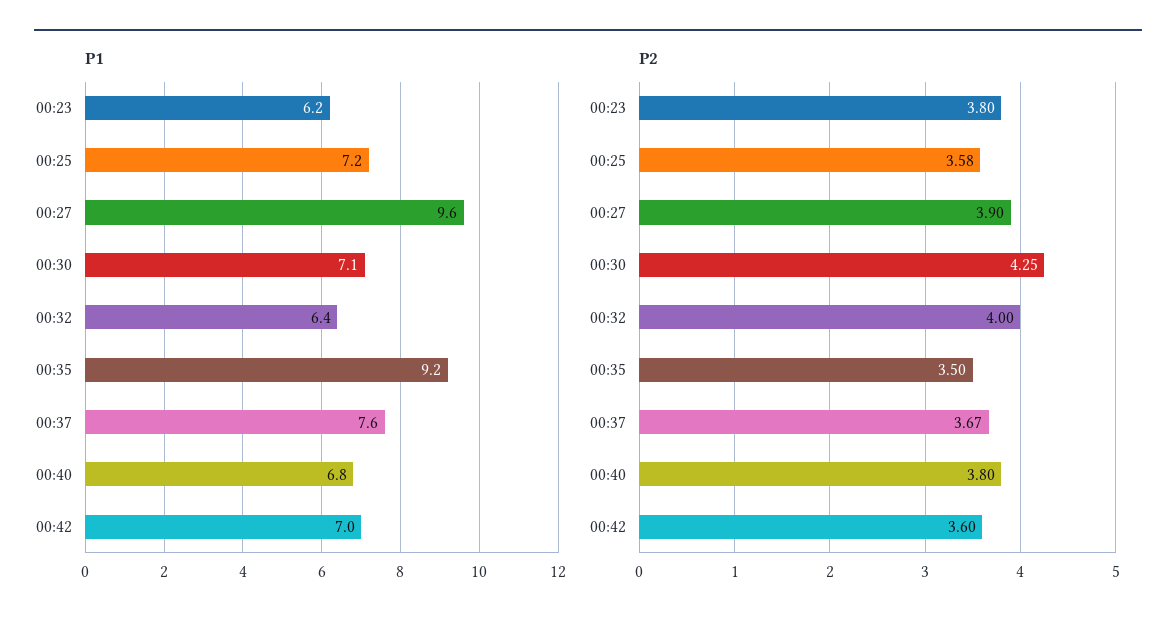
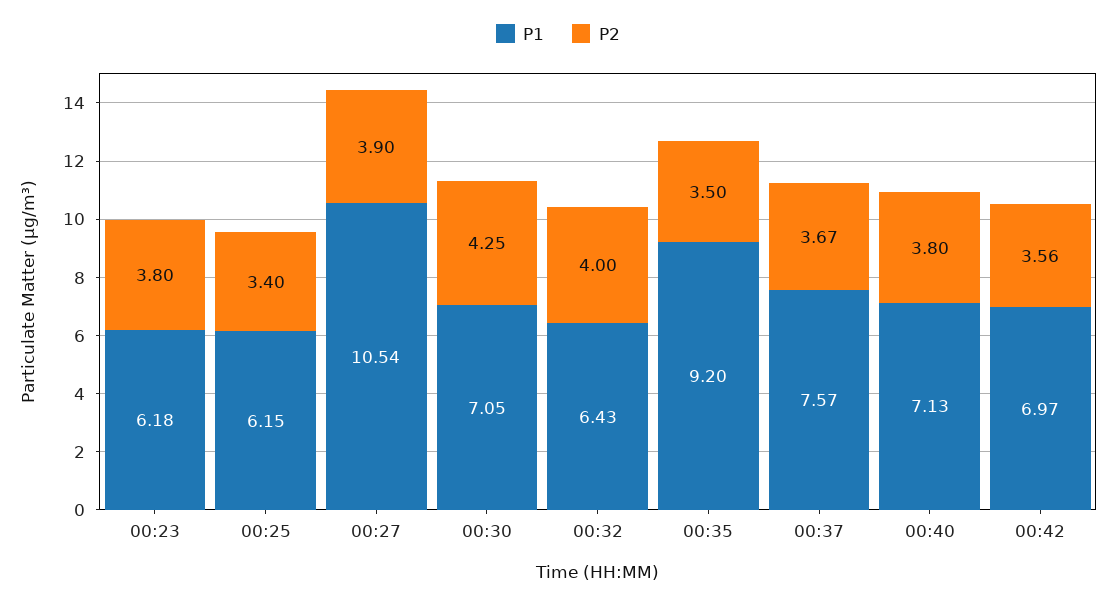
P1, 00:25: 7.2 -> 6.15
P1, 00:27: 9.6 -> 10.54
P1, 00:40: 6.8 -> 7.13
P2, 00:25: 3.58 -> 3.4
P2, 00:42: 3.6 -> 3.56

